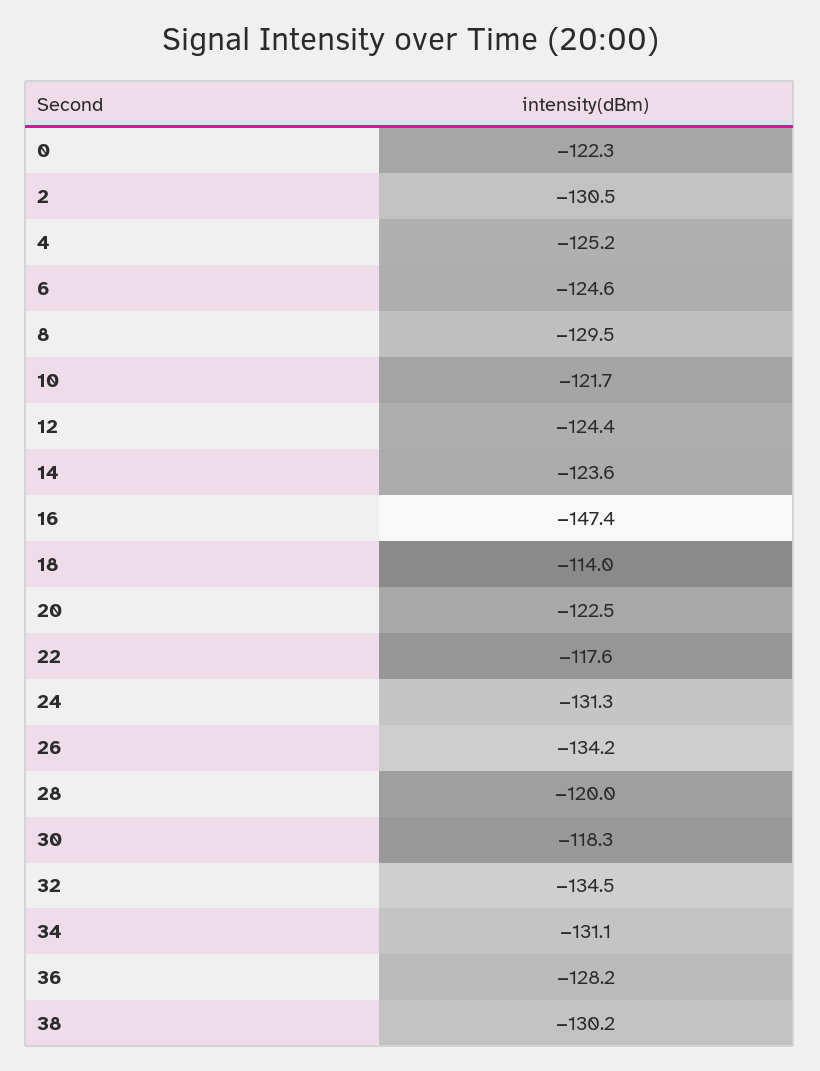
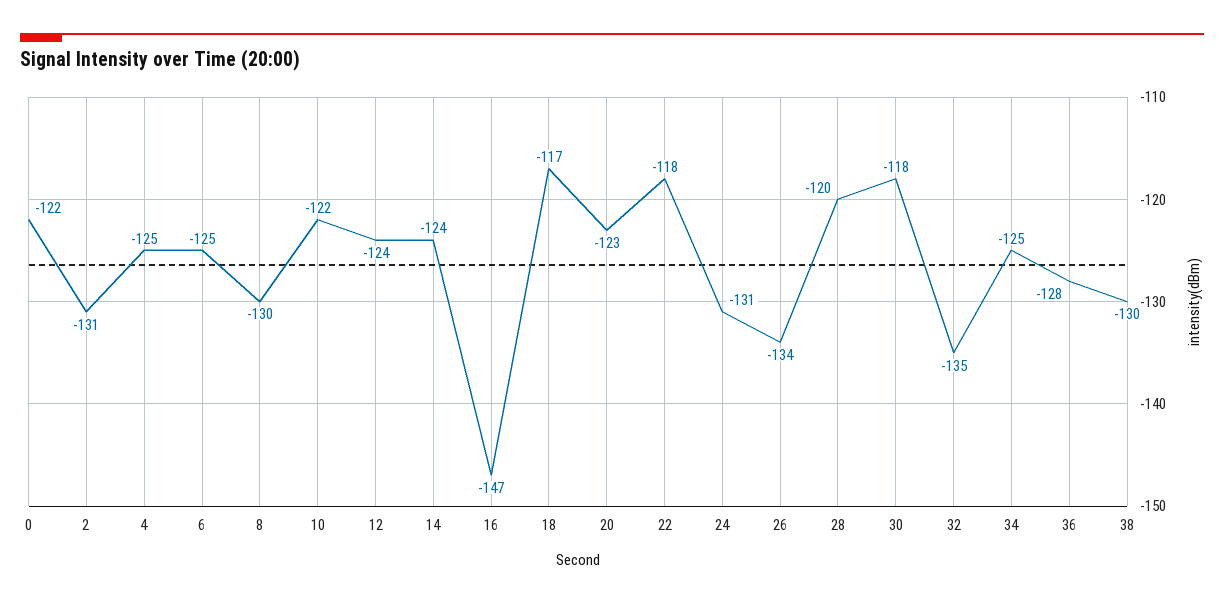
18: -114 -> -117
34: -131.1 -> -125

